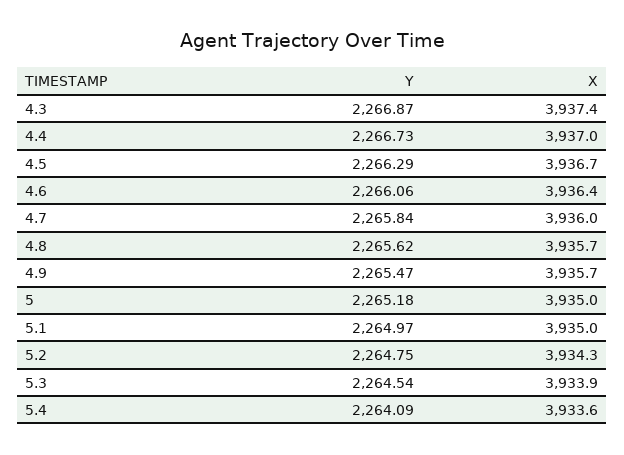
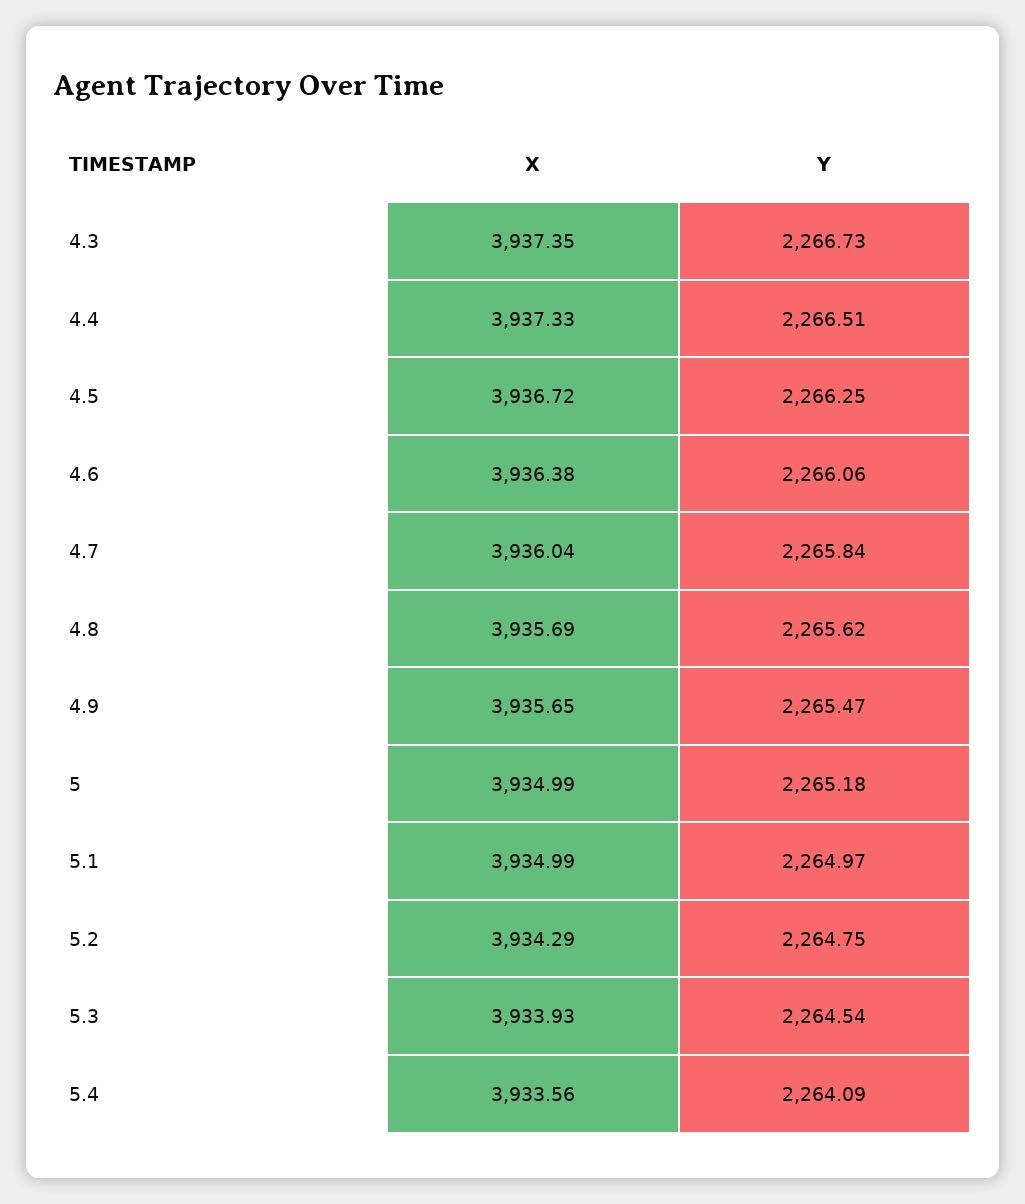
Y, 4.3: 2266.87 -> 2266.73
Y, 4.4: 2266.73 -> 2266.51
X, 4.4: 3937 -> 3937.33
Y, 4.5: 2266.29 -> 2266.25

